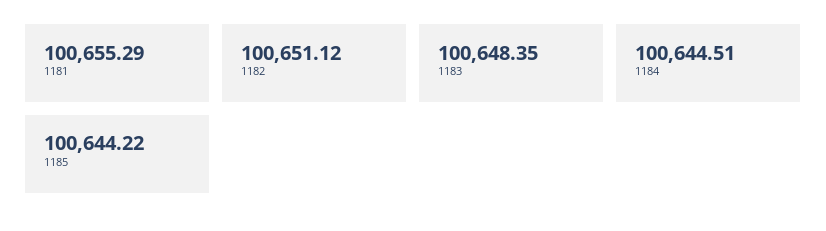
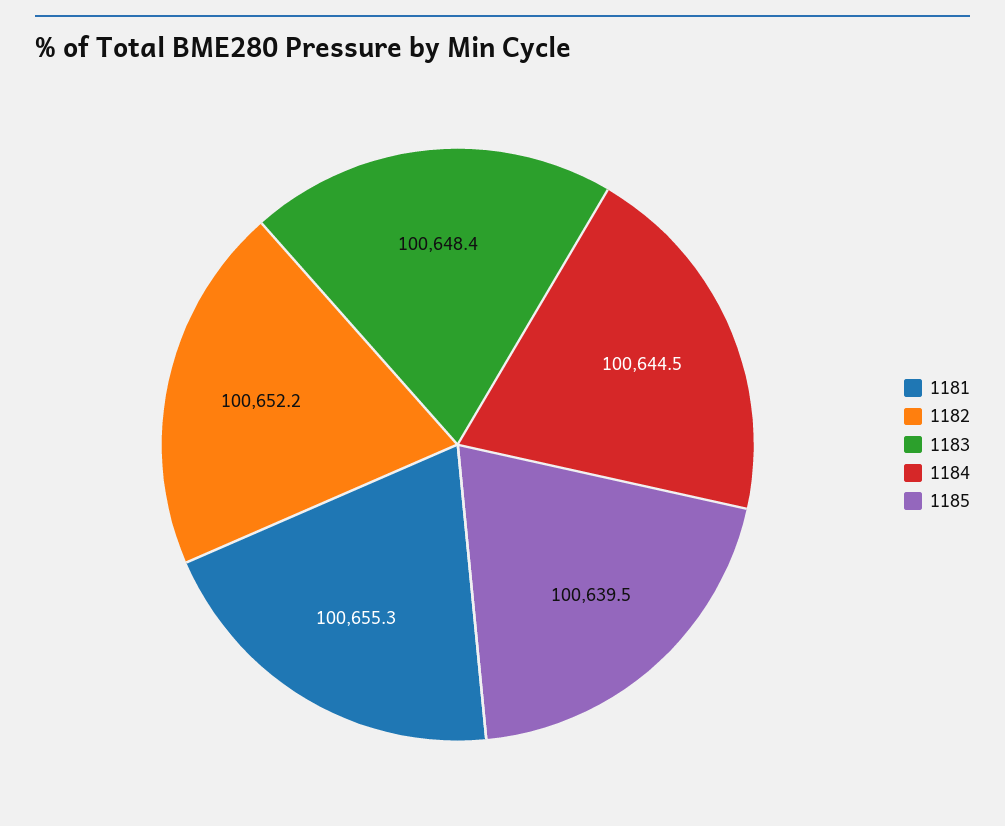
1182: 100651.12 -> 100652.2
1185: 100644.22 -> 100639.5

